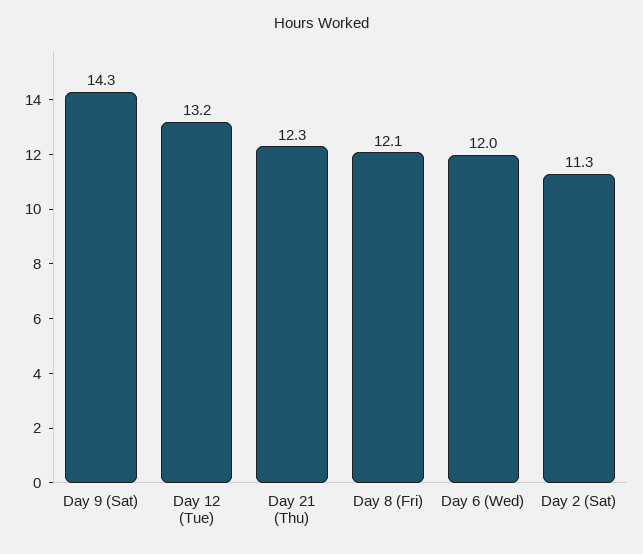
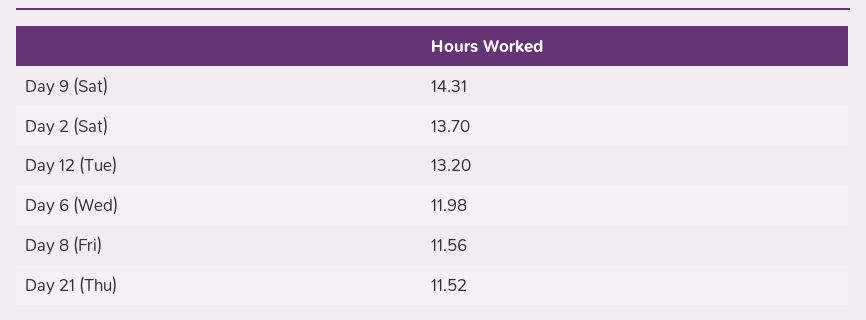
Day 21 (Thu): 12.3 -> 11.52
Day 8 (Fri): 12.1 -> 11.56
Day 2 (Sat): 11.3 -> 13.7

